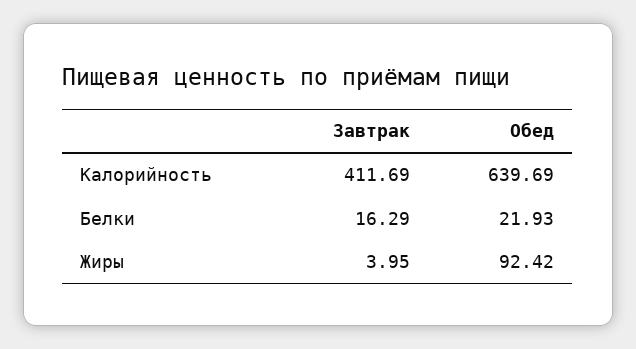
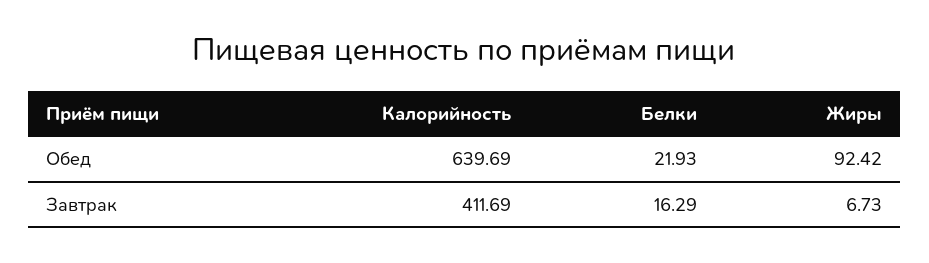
Завтрак, Жиры: 3.95 -> 6.73

